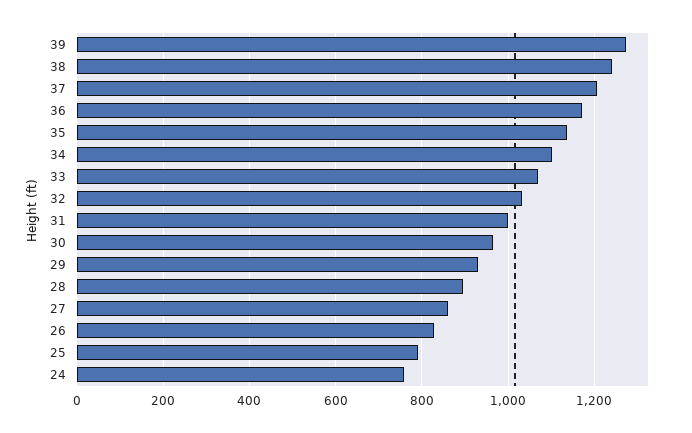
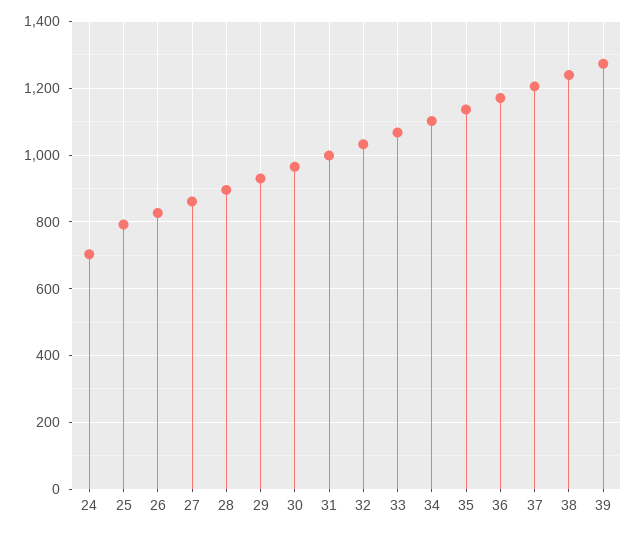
24: 760 -> 700

